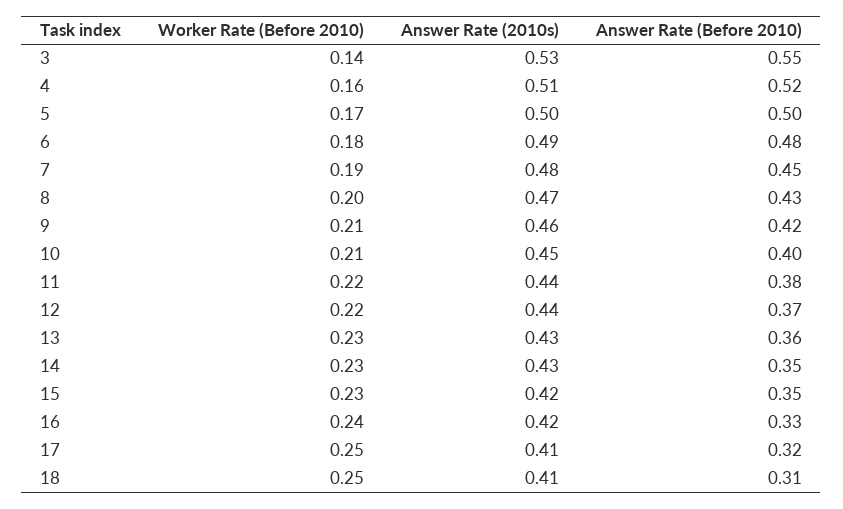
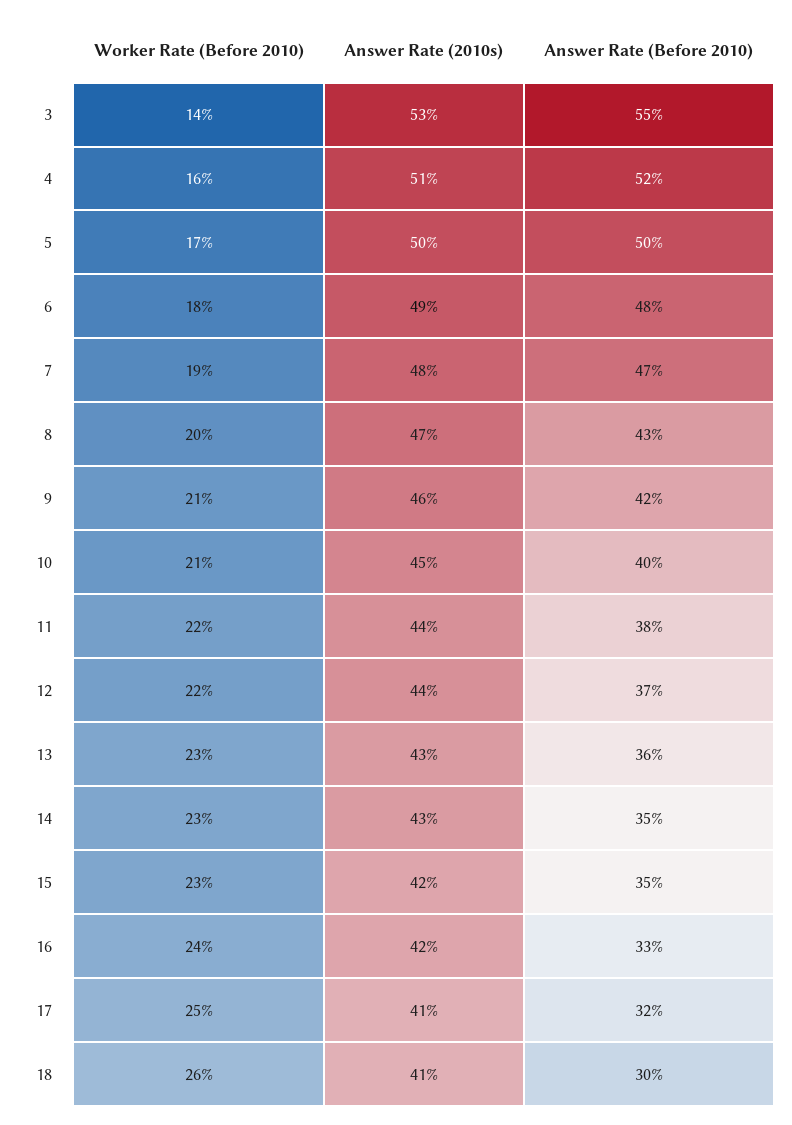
Answer Rate (Before 2010), 7: 0.45 -> 0.47
Worker Rate (Before 2010), 18: 0.25 -> 0.26
Answer Rate (Before 2010), 18: 0.31 -> 0.3

